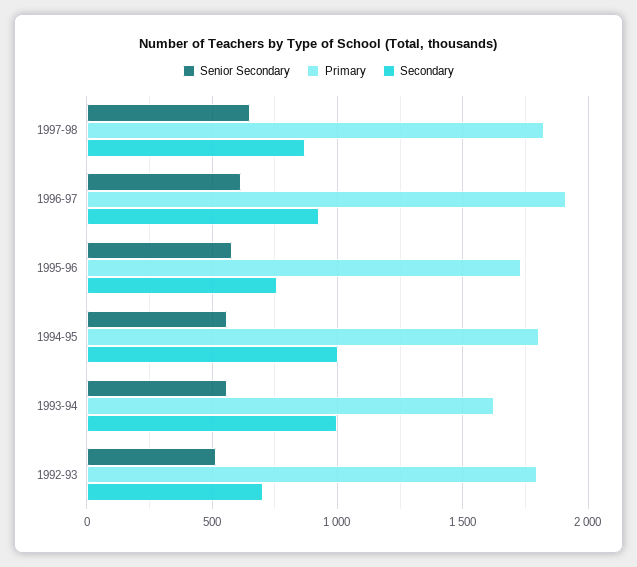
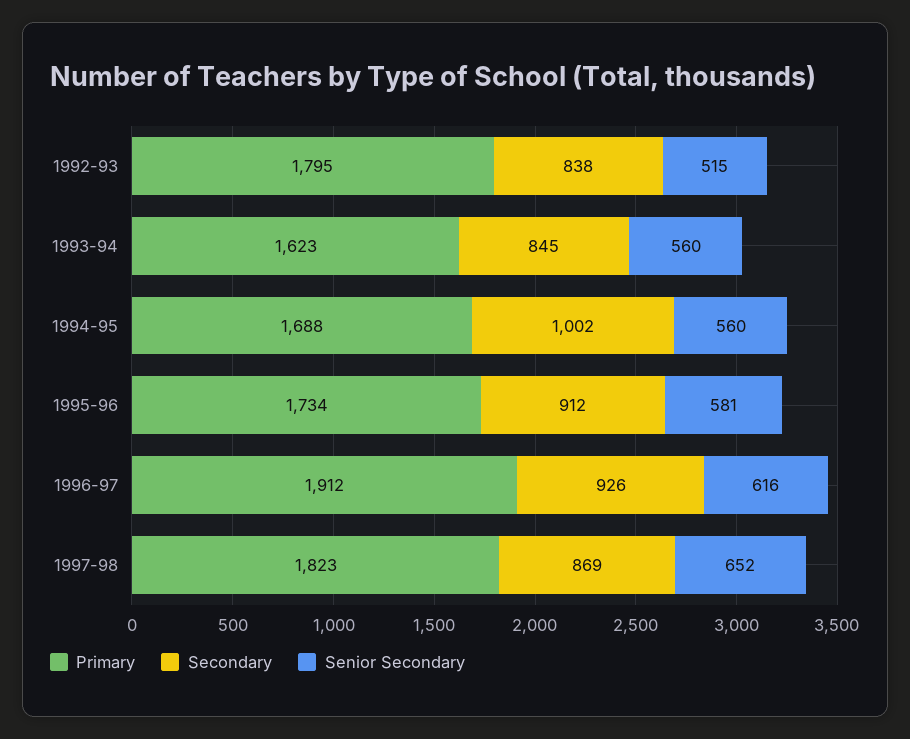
Secondary, 1995-96: 750 -> 912
Primary, 1994-95: 1800 -> 1688
Secondary, 1993-94: 1000 -> 845
Secondary, 1992-93: 700 -> 838

